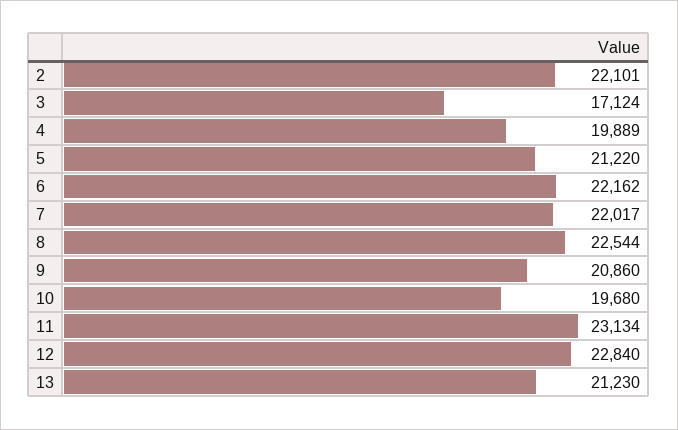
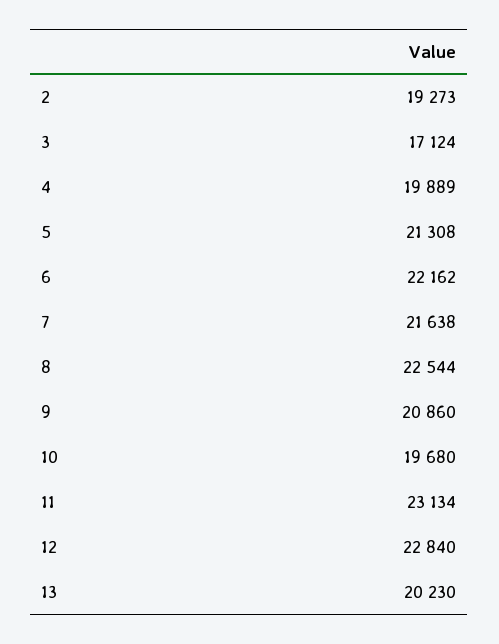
2: 22101 -> 19273
5: 21220 -> 21308
7: 22017 -> 21638
13: 21230 -> 20230

